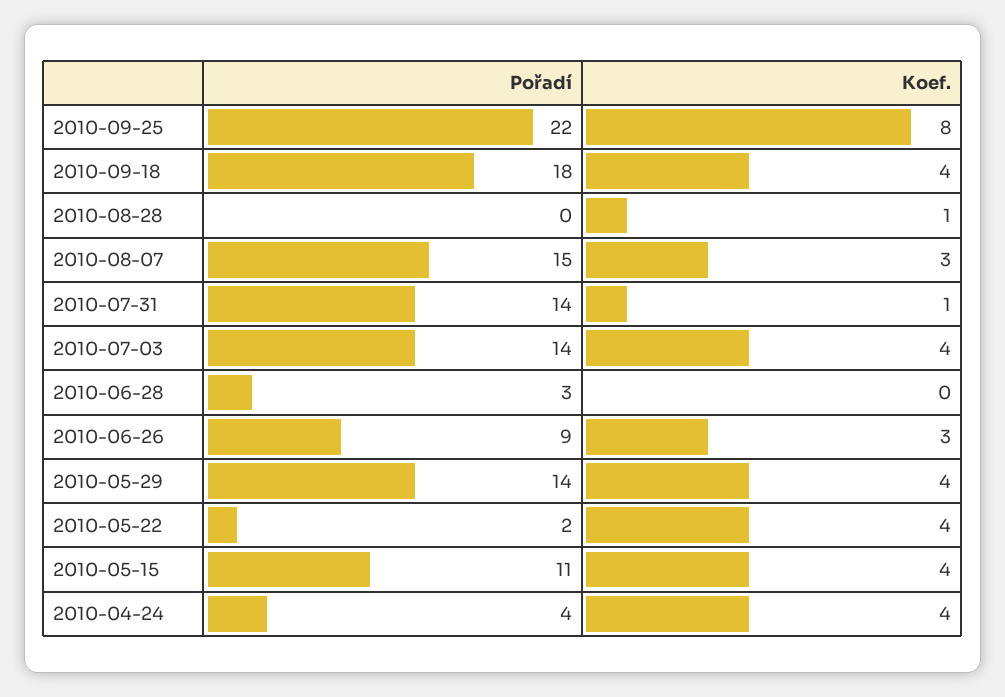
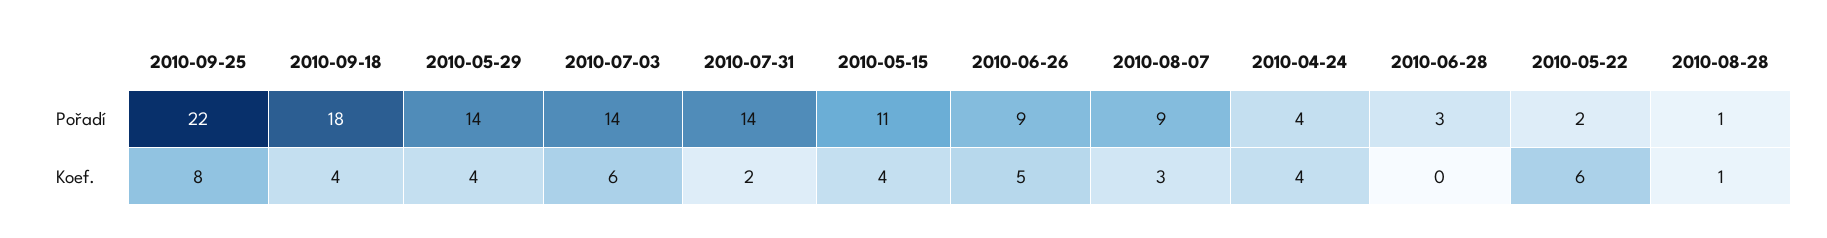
Pořadí, 2010-08-28: 0 -> 1
Pořadí, 2010-08-07: 15 -> 9
Koef., 2010-07-31: 1 -> 2
Koef., 2010-07-03: 4 -> 6
Koef., 2010-06-26: 3 -> 5
Koef., 2010-05-22: 4 -> 6

